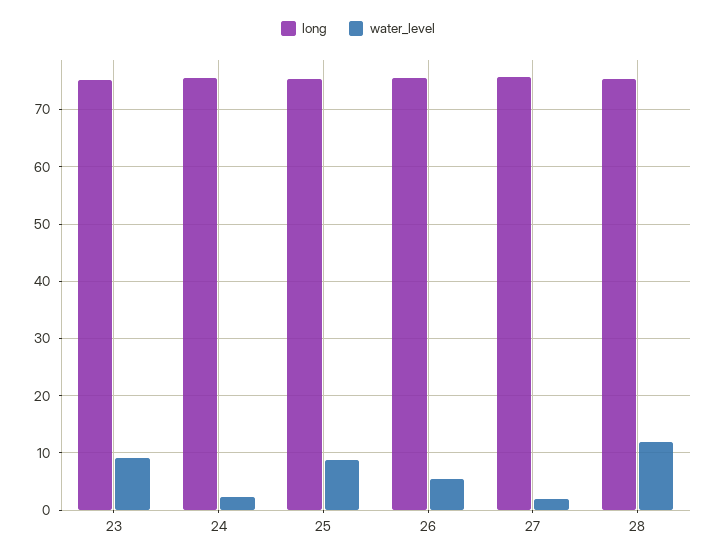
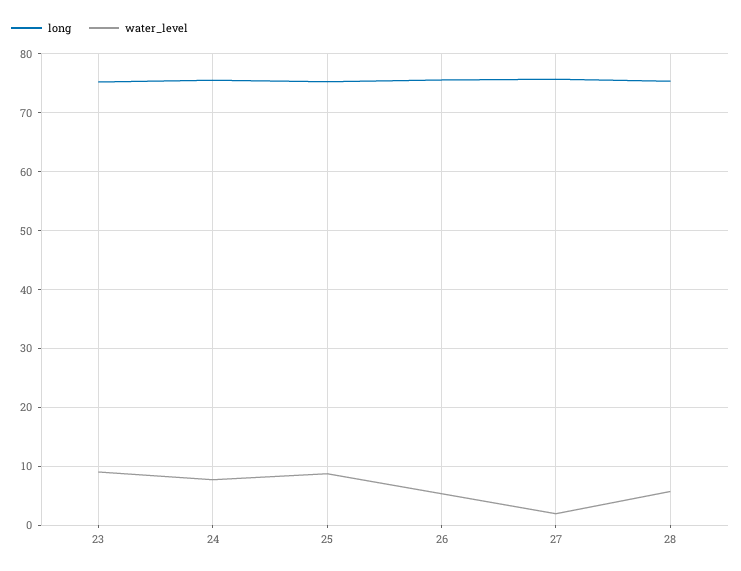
water_level, 24: 2 -> 8
water_level, 28: 12 -> 6

